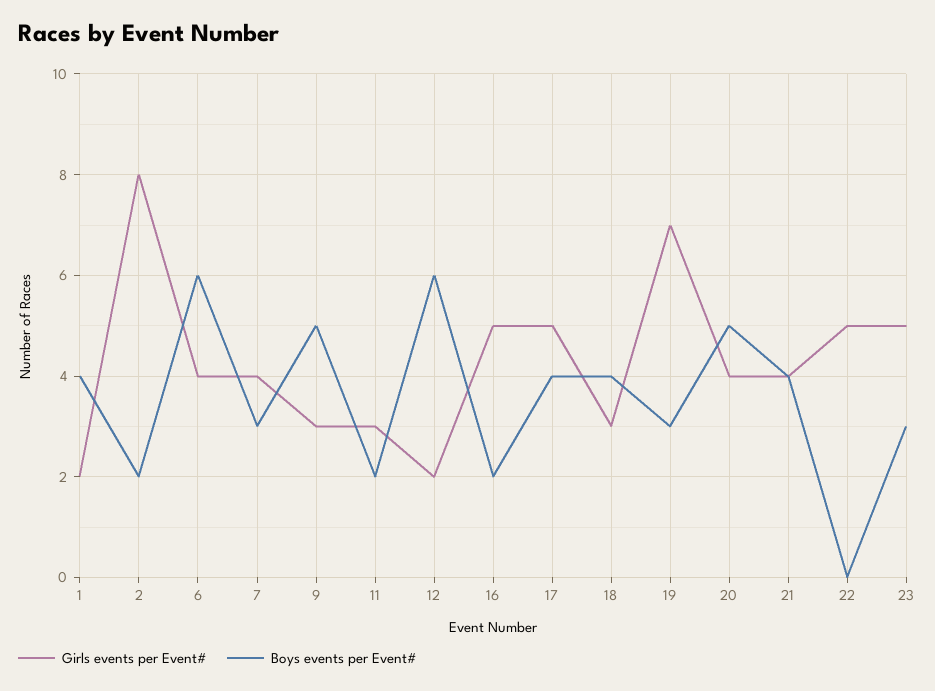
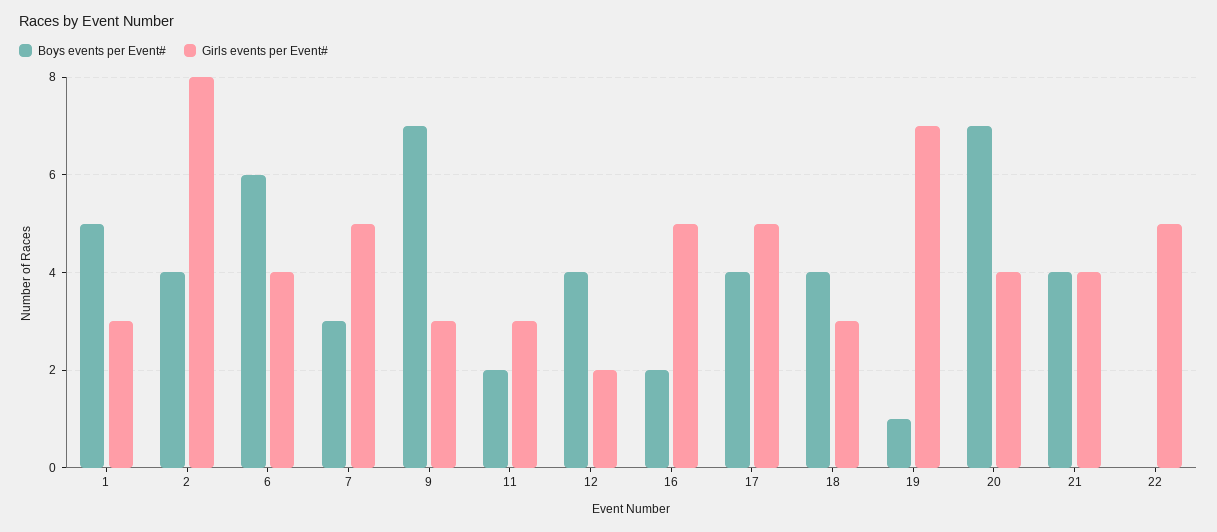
Girls events per Event#, 1: 2 -> 3
Boys events per Event#, 1: 4 -> 5
Boys events per Event#, 2: 2 -> 4
Girls events per Event#, 7: 4 -> 5
Boys events per Event#, 9: 5 -> 7
Boys events per Event#, 12: 6 -> 4
Boys events per Event#, 19: 3 -> 1
Boys events per Event#, 20: 5 -> 7
Girls events per Event#, 23: 5 -> none
Boys events per Event#, 23: 3 -> none

